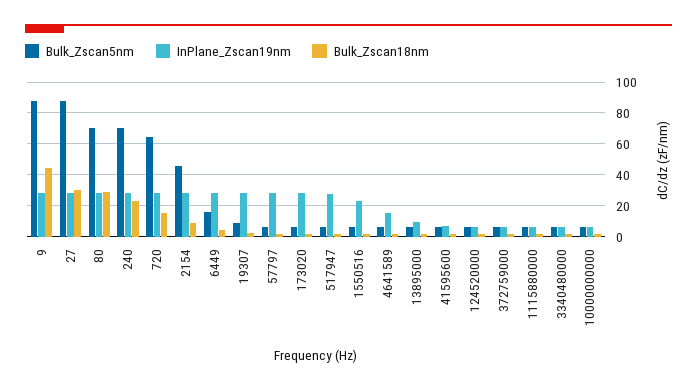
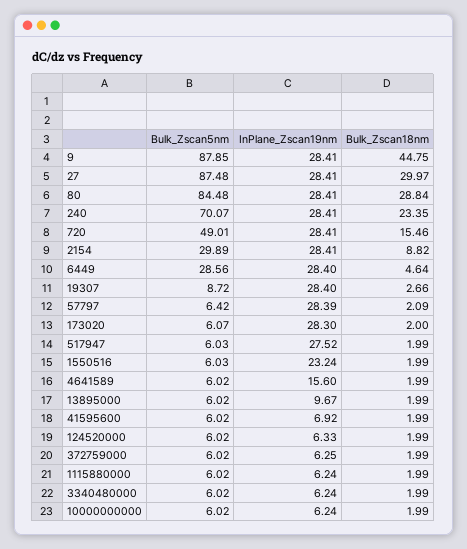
Bulk_Zscan5nm, 80: 70 -> 84.48
Bulk_Zscan5nm, 720: 65 -> 49.01
Bulk_Zscan5nm, 2154: 45 -> 29.89
Bulk_Zscan5nm, 6449: 15 -> 28.56

